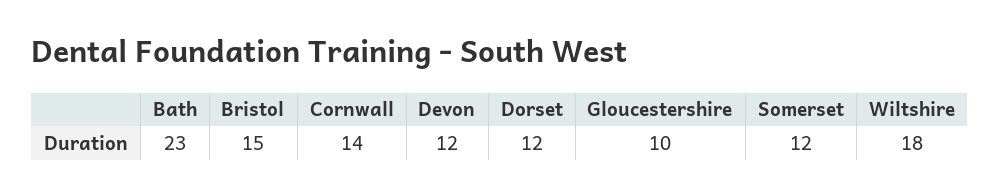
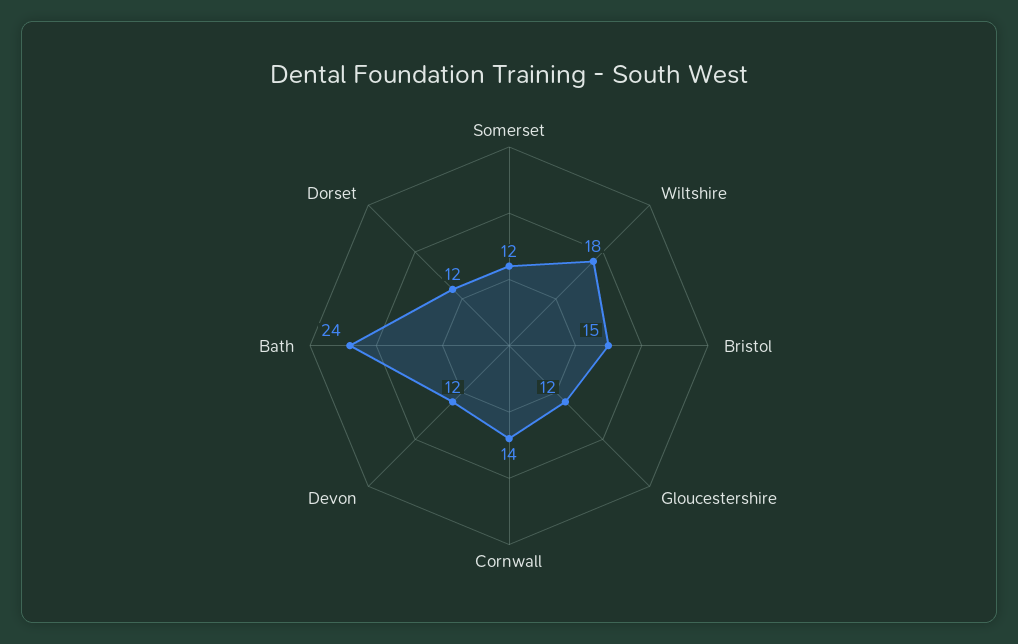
Bath: 23 -> 24
Gloucestershire: 10 -> 12

